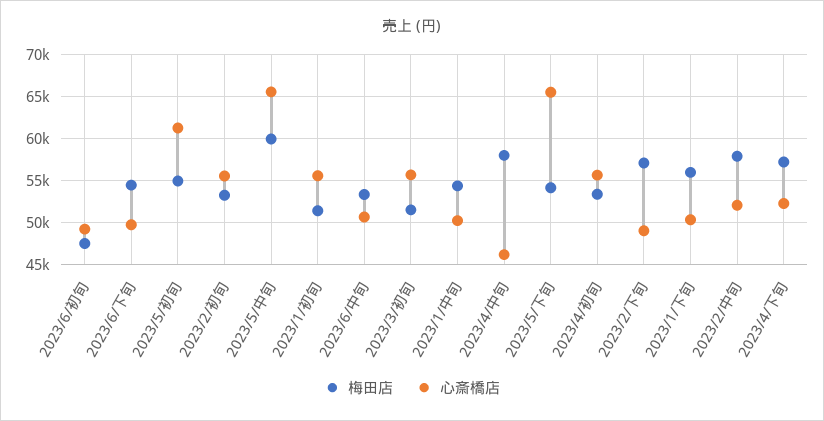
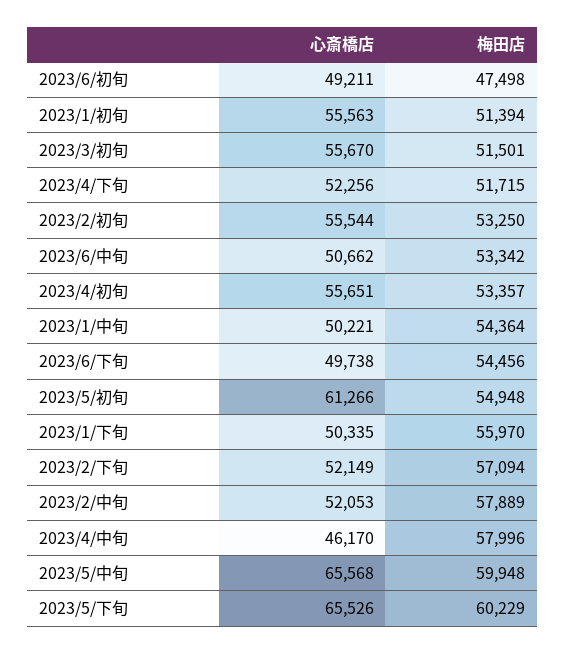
梅田店, 2023/5/下旬: 54000 -> 60229
心斎橋店, 2023/2/下旬: 49000 -> 52149
梅田店, 2023/4/下旬: 57000 -> 51715

